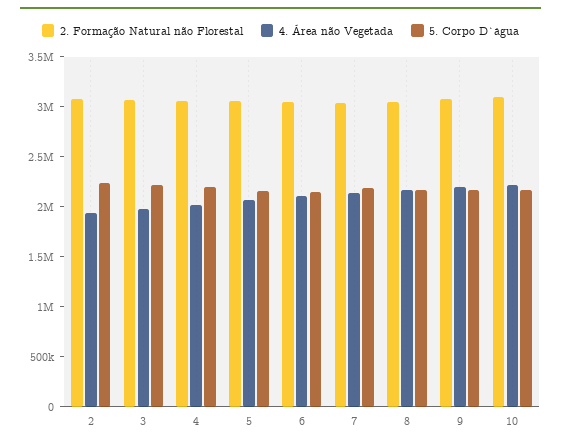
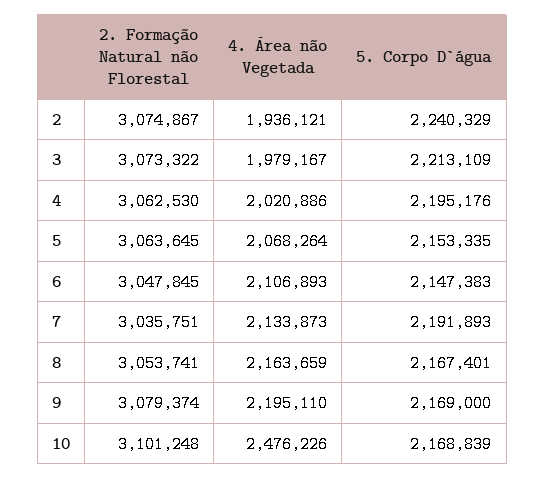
4. Área não Vegetada, 10: 2200000 -> 2476226

